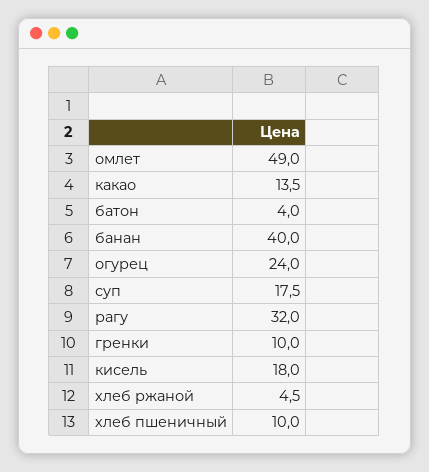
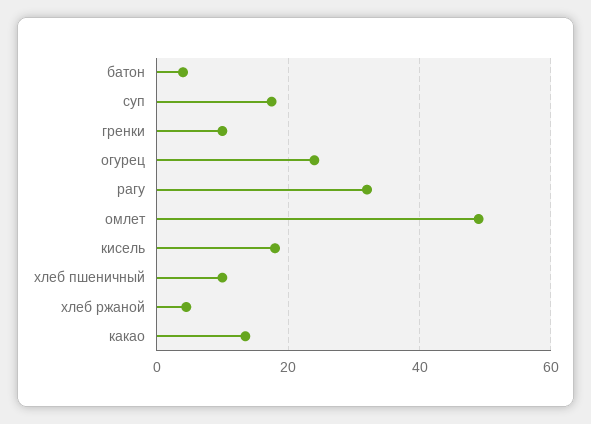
банан: 40 -> none

